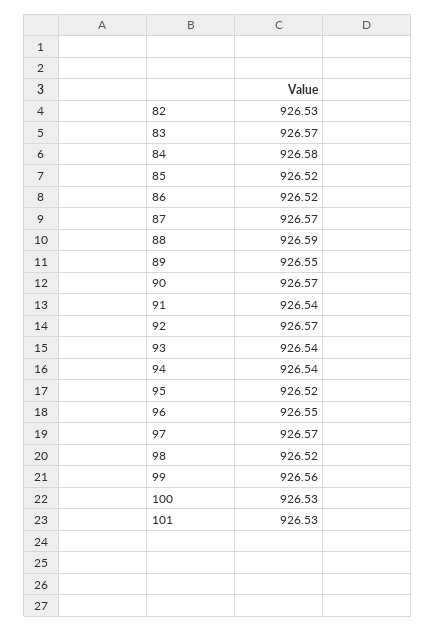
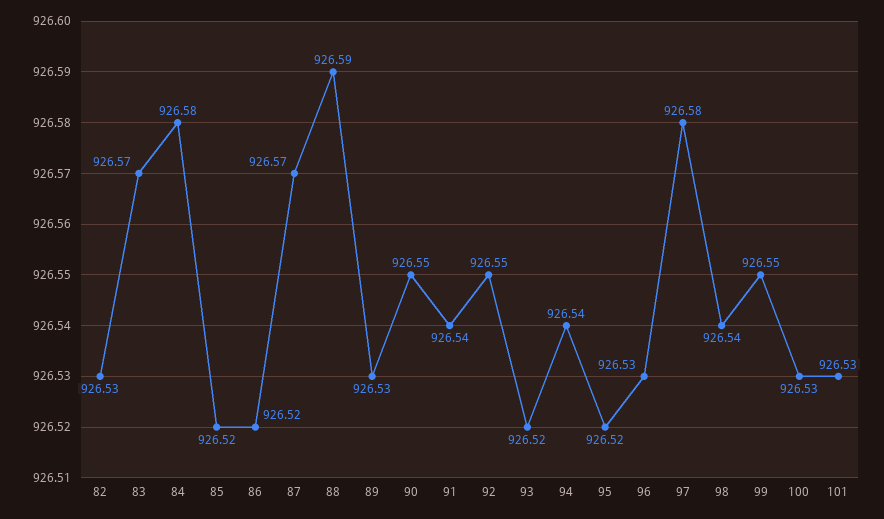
89: 926.55 -> 926.53
90: 926.57 -> 926.55
92: 926.57 -> 926.55
93: 926.54 -> 926.52
96: 926.55 -> 926.53
97: 926.57 -> 926.58
98: 926.52 -> 926.54
99: 926.56 -> 926.55

